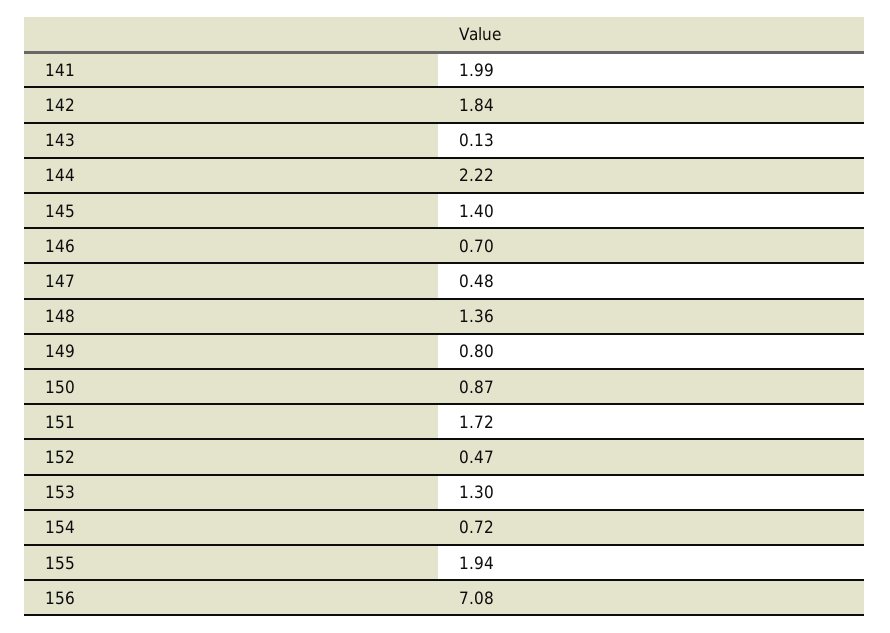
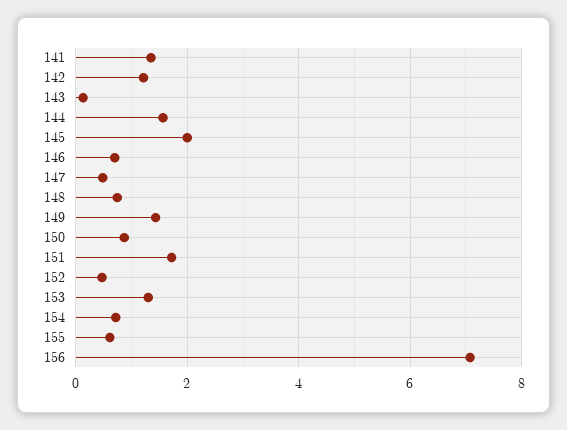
141: 1.99 -> 1.4
142: 1.84 -> 1.2
144: 2.22 -> 1.6
145: 1.4 -> 2
148: 1.36 -> 0.8
149: 0.8 -> 1.4
155: 1.94 -> 0.6

